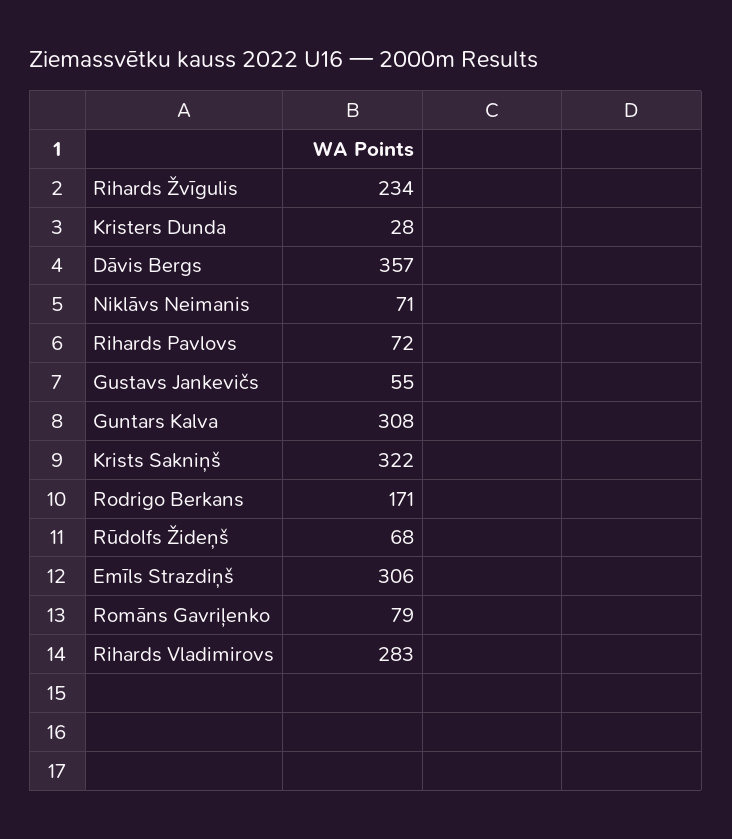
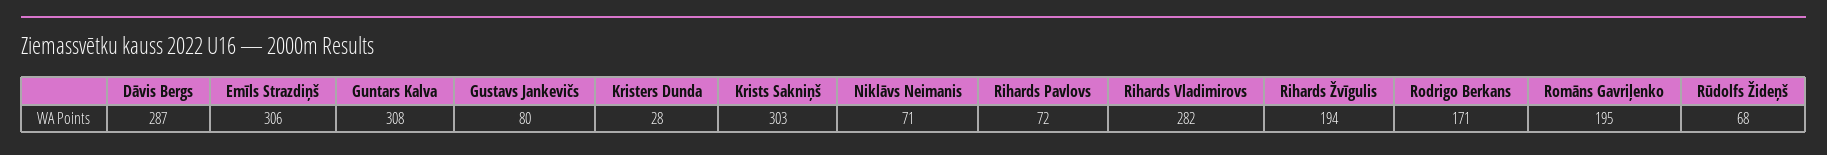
Rihards Žvīgulis: 234 -> 194
Dāvis Bergs: 357 -> 287
Gustavs Jankevičs: 55 -> 80
Krists Sakniņš: 322 -> 303
Romāns Gavriļenko: 79 -> 195
Rihards Vladimirovs: 283 -> 282

